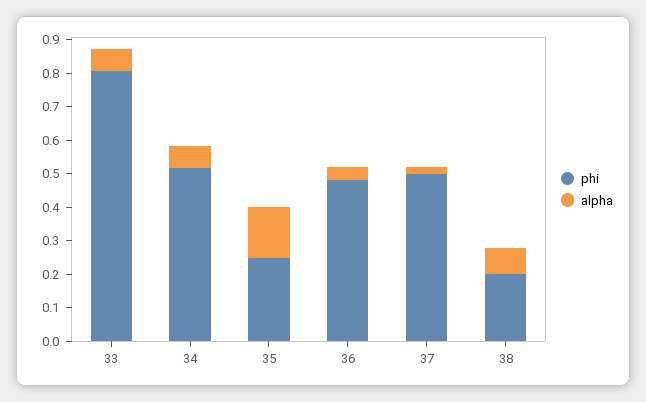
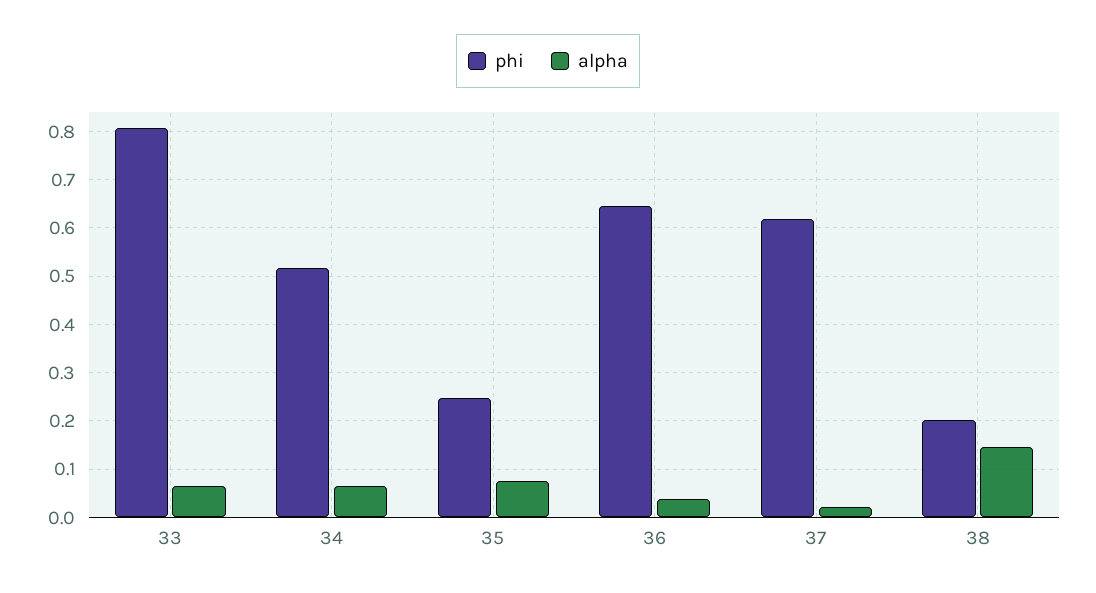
alpha, 35: 0.15 -> 0.08
phi, 36: 0.475 -> 0.64
phi, 37: 0.5 -> 0.62
alpha, 38: 0.075 -> 0.14

